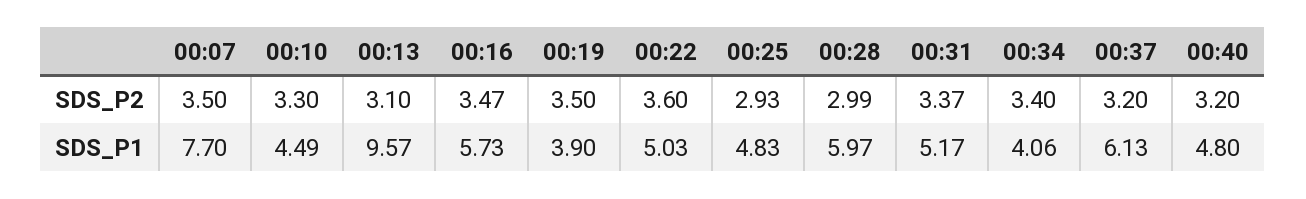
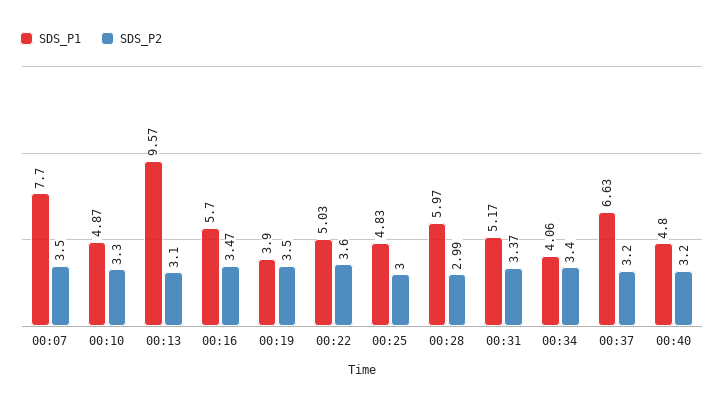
SDS_P2, 00:25: 2.93 -> 3
SDS_P1, 00:10: 4.49 -> 4.87
SDS_P1, 00:16: 5.73 -> 5.7
SDS_P1, 00:37: 6.13 -> 6.63

